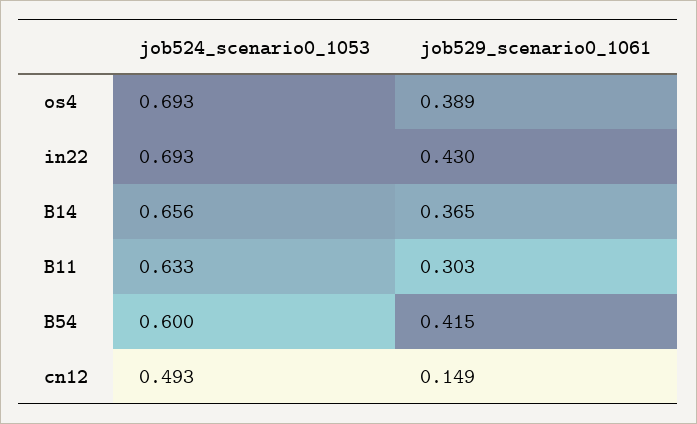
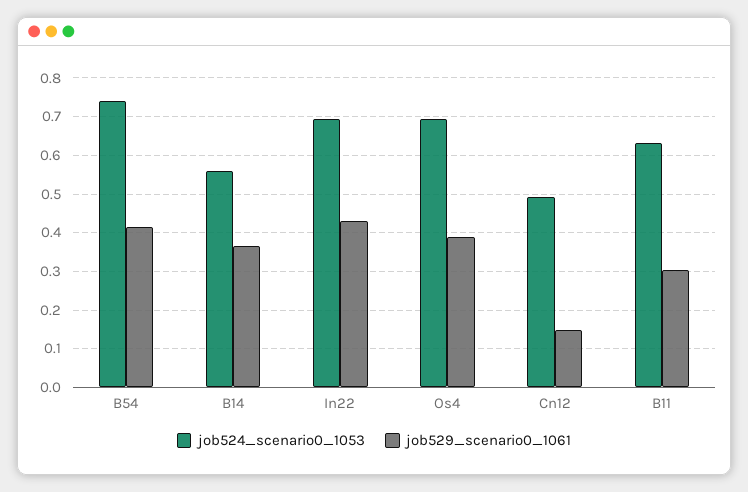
job524_scenario0_1053, B14: 0.656 -> 0.56
job524_scenario0_1053, B54: 0.6 -> 0.74

